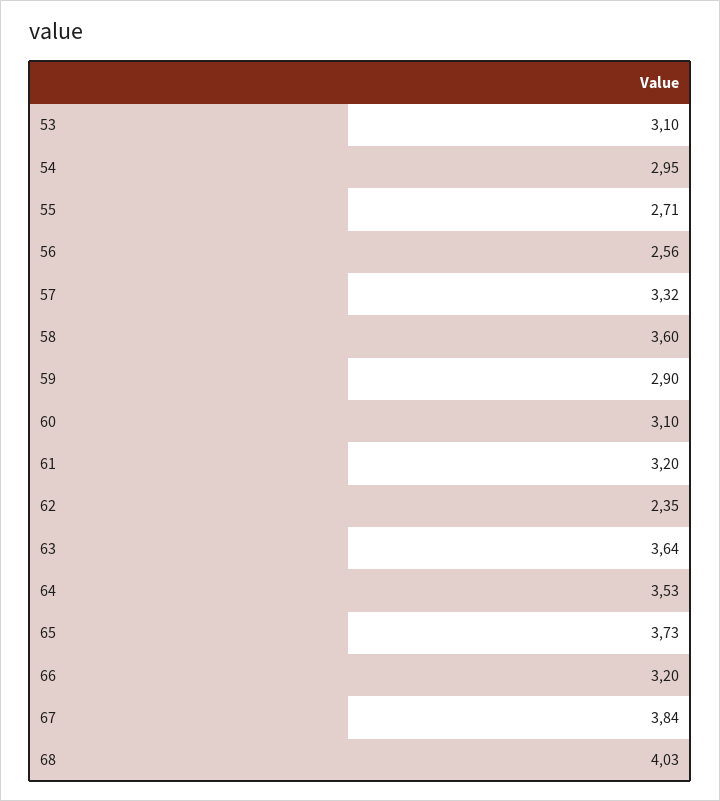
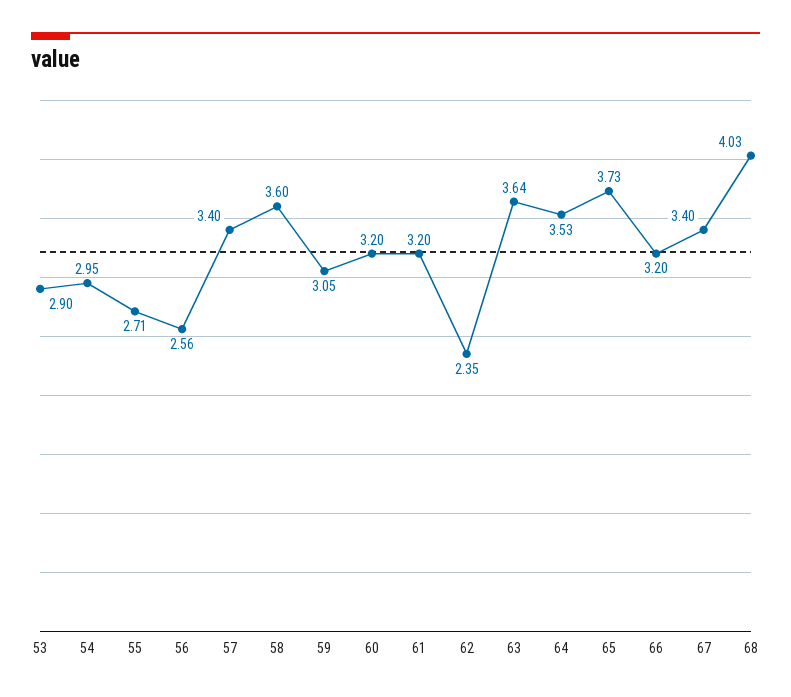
53: 3.1 -> 2.9
57: 3.32 -> 3.4
59: 2.9 -> 3.05
60: 3.1 -> 3.2
67: 3.84 -> 3.4

